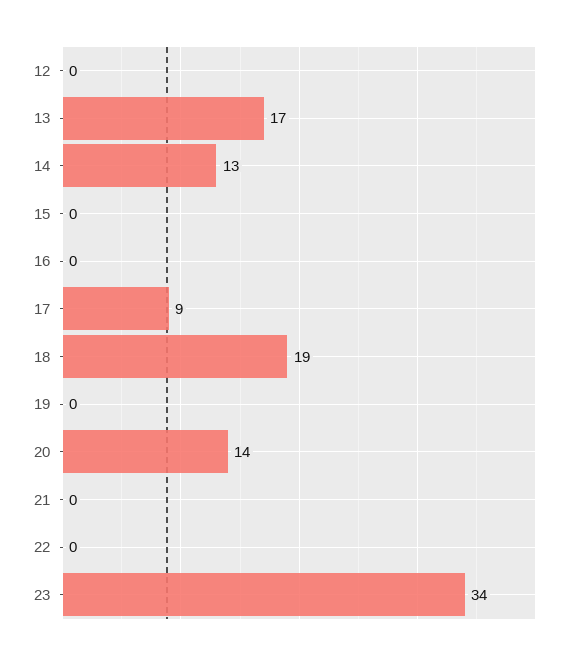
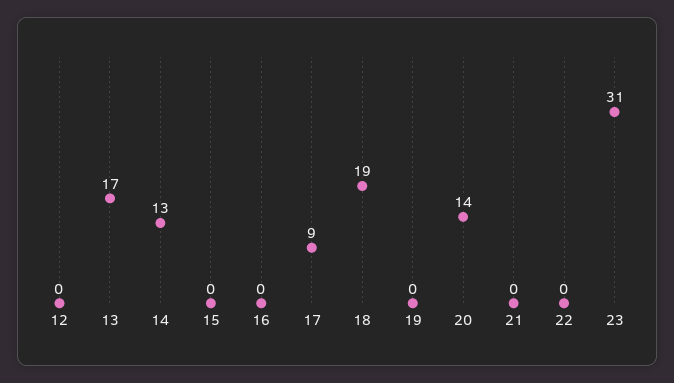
23: 34 -> 31

